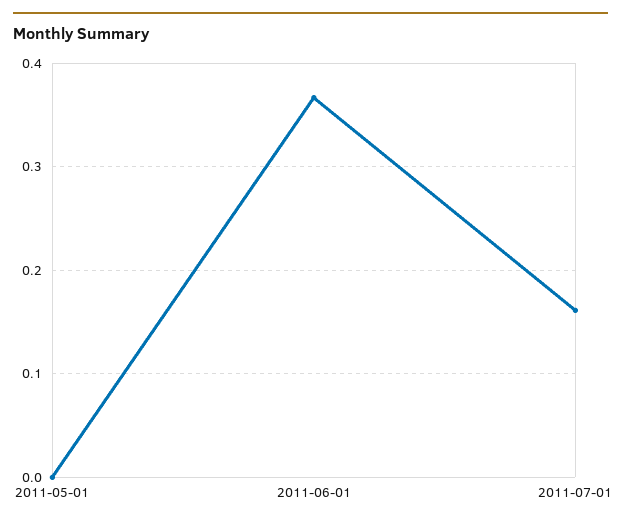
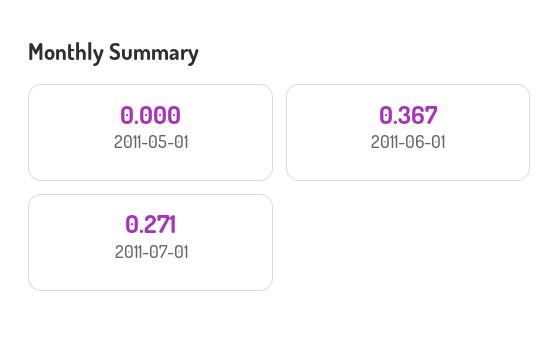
2011-07-01: 0.16 -> 0.271

